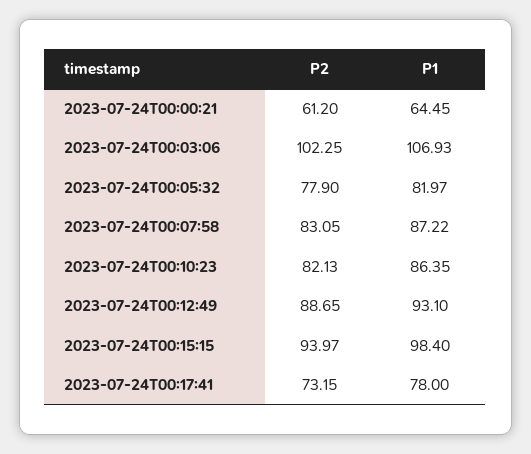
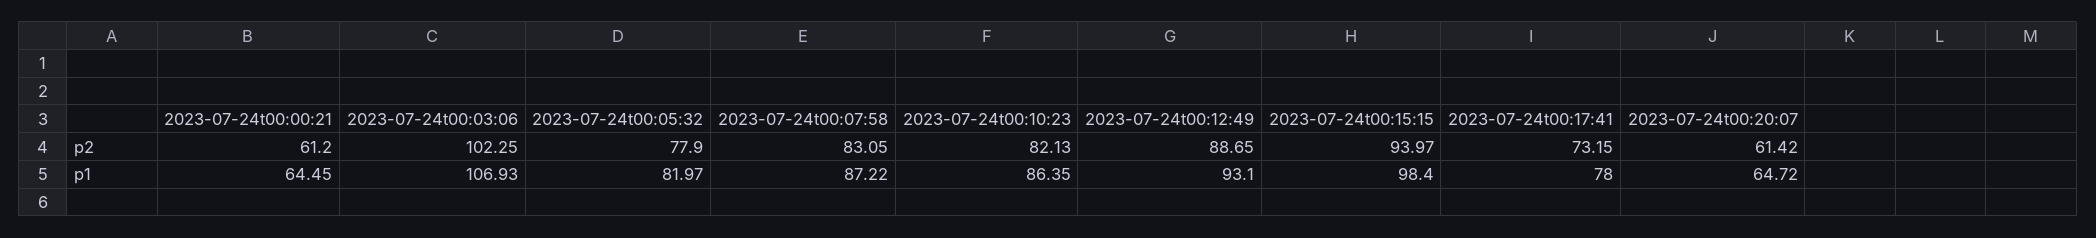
P2, 2023-07-24t00:20:07: none -> 61.42
P1, 2023-07-24t00:20:07: none -> 64.72

